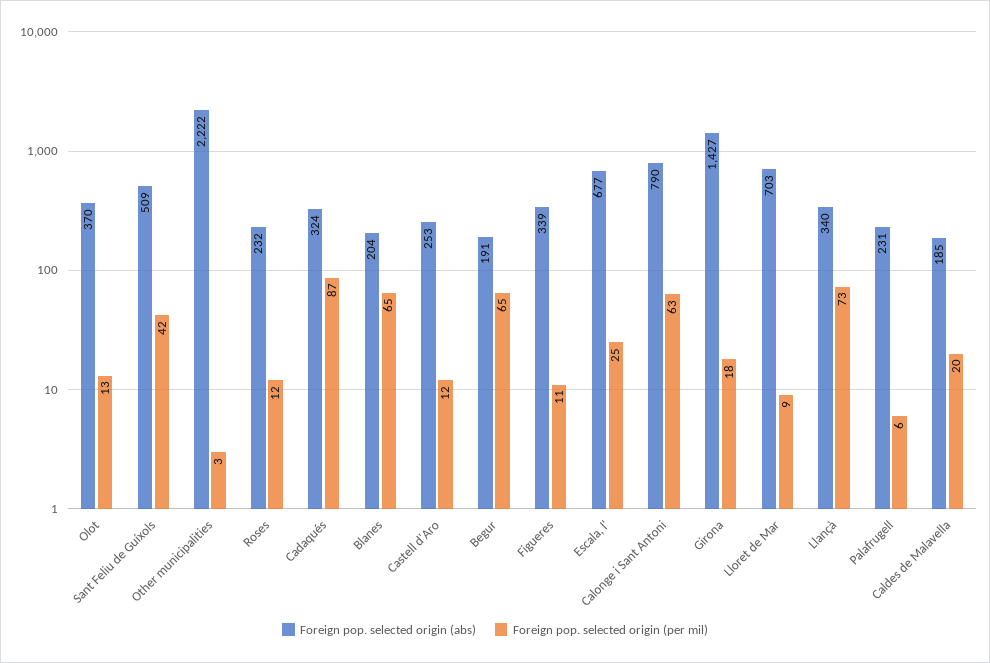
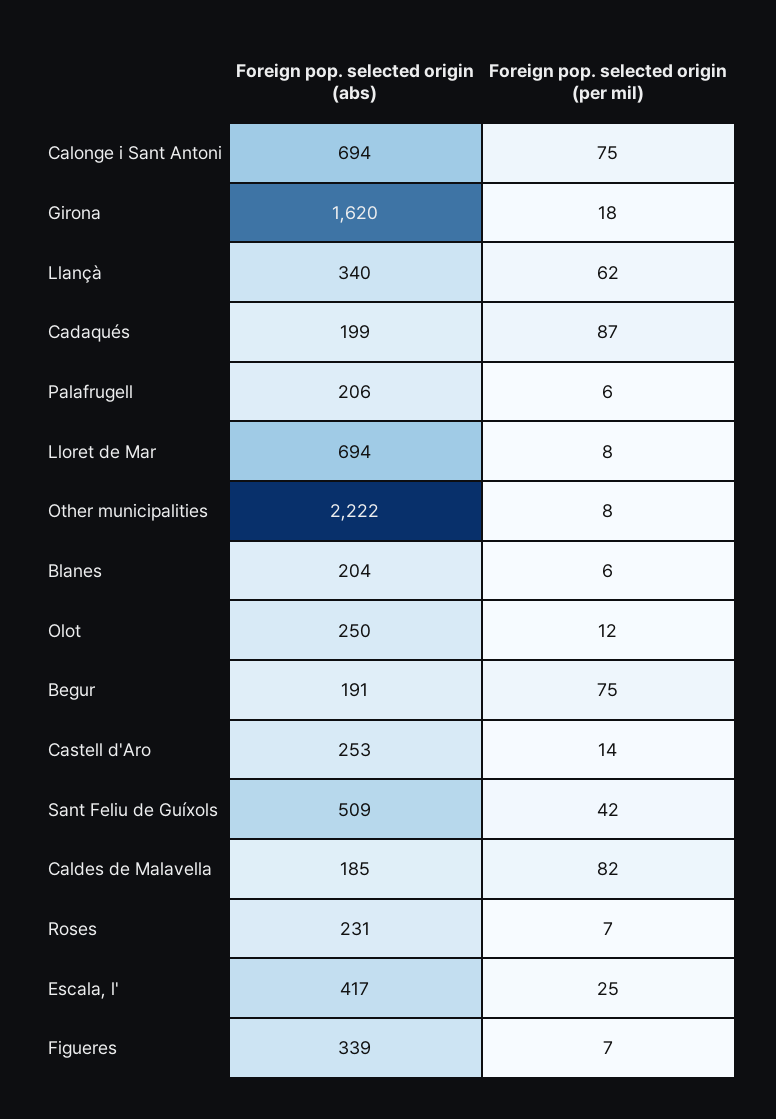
Foreign pop. selected origin (abs), Olot: 370 -> 250
Foreign pop. selected origin (per mil), Olot: 13 -> 12
Foreign pop. selected origin (per mil), Other municipalities: 3 -> 8
Foreign pop. selected origin (abs), Roses: 232 -> 231
Foreign pop. selected origin (per mil), Roses: 12 -> 7
Foreign pop. selected origin (abs), Cadaqués: 324 -> 199
Foreign pop. selected origin (per mil), Blanes: 65 -> 6
Foreign pop. selected origin (per mil), Castell d'Aro: 12 -> 14
Foreign pop. selected origin (per mil), Begur: 65 -> 75
Foreign pop. selected origin (per mil), Figueres: 11 -> 7
Foreign pop. selected origin (abs), Escala, l': 677 -> 417
Foreign pop. selected origin (abs), Calonge i Sant Antoni: 790 -> 694
Foreign pop. selected origin (per mil), Calonge i Sant Antoni: 63 -> 75
Foreign pop. selected origin (abs), Girona: 1427 -> 1620
Foreign pop. selected origin (abs), Lloret de Mar: 703 -> 694
Foreign pop. selected origin (per mil), Lloret de Mar: 9 -> 8
Foreign pop. selected origin (per mil), Llançà: 73 -> 62
Foreign pop. selected origin (abs), Palafrugell: 231 -> 206
Foreign pop. selected origin (per mil), Caldes de Malavella: 20 -> 82

